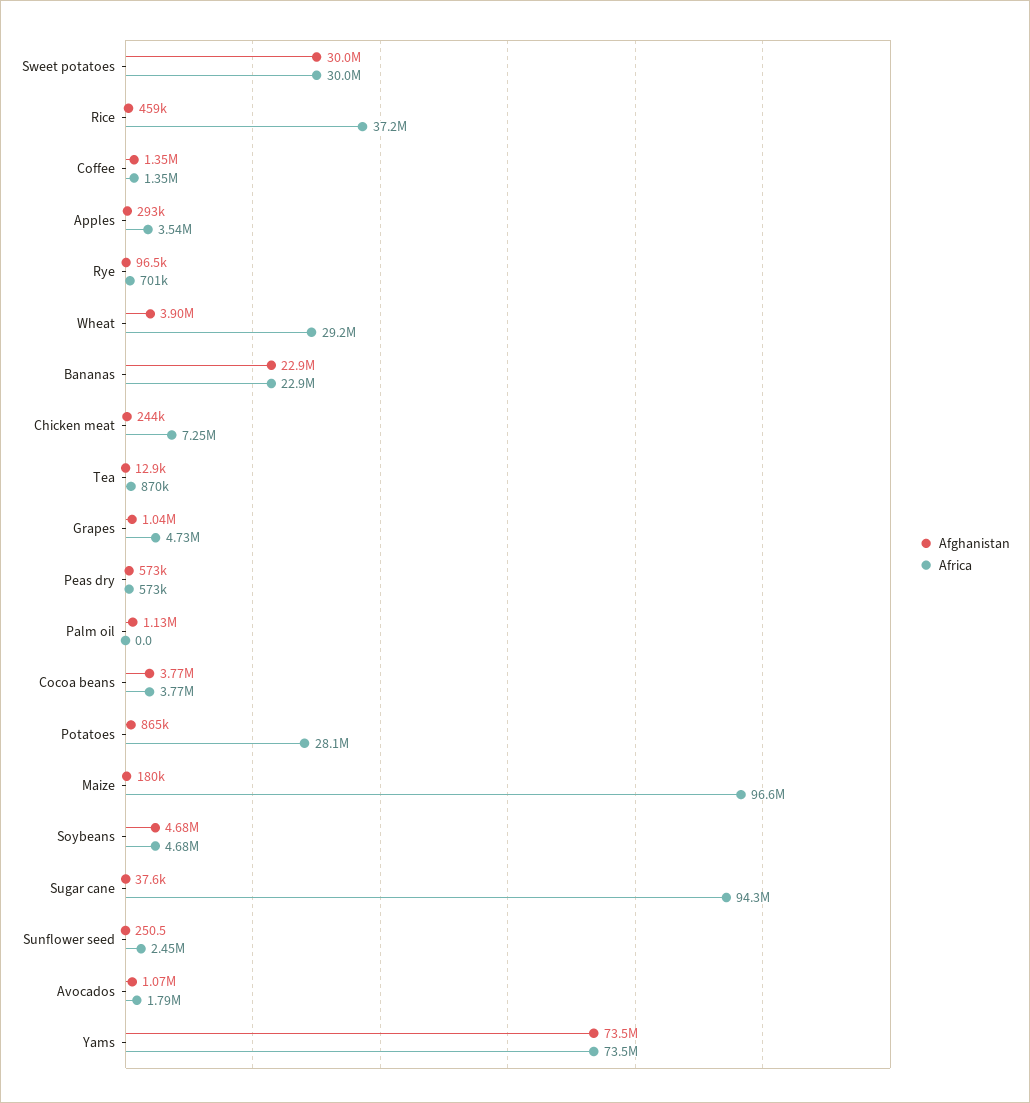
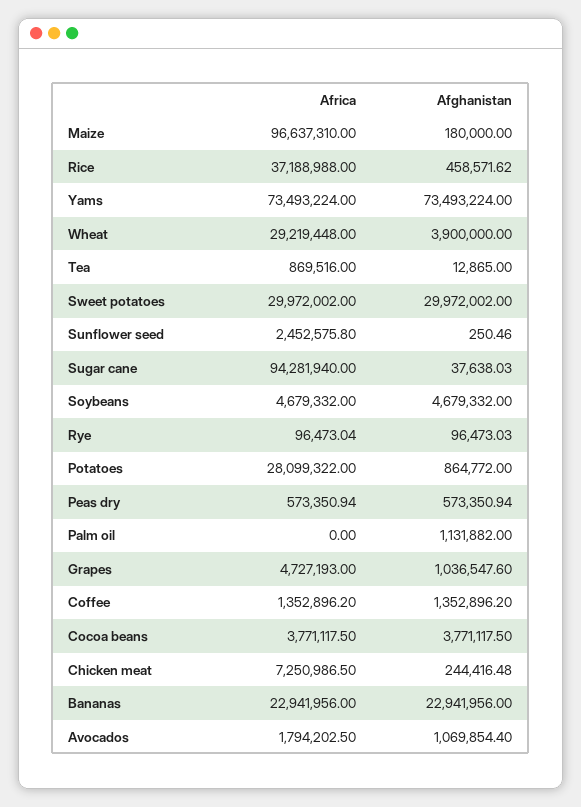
Afghanistan, Apples: 293000 -> none
Africa, Apples: 3540000 -> none
Africa, Rye: 701000 -> 96473.04

